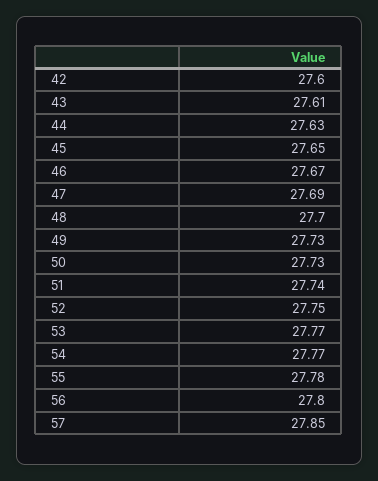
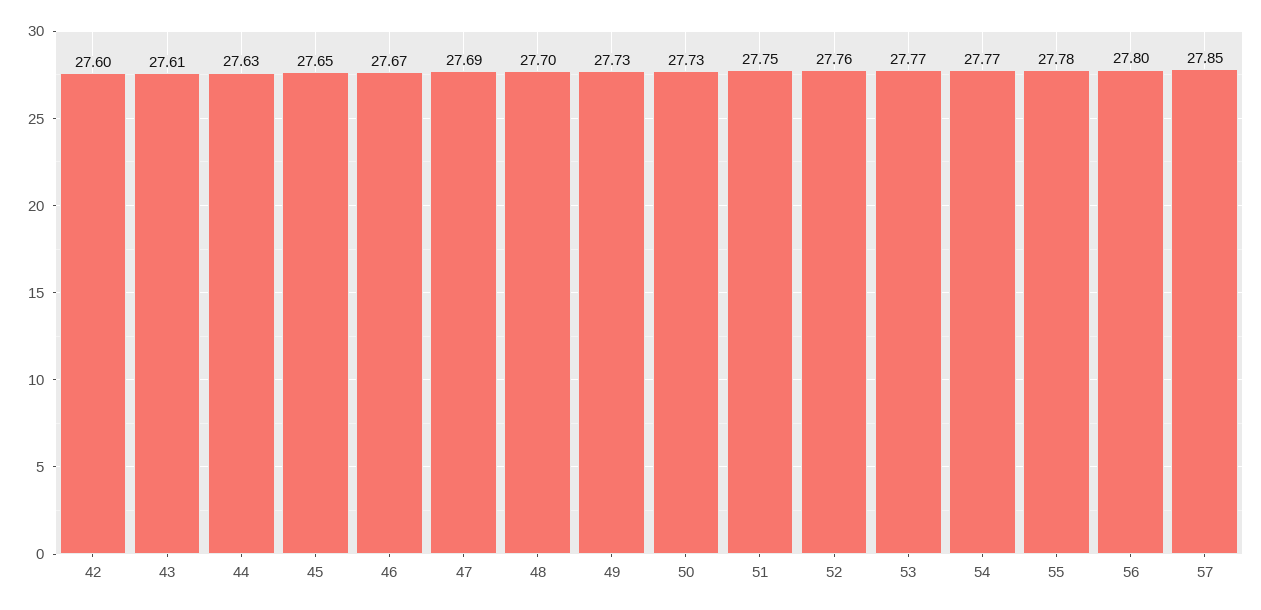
51: 27.74 -> 27.75
52: 27.75 -> 27.76

